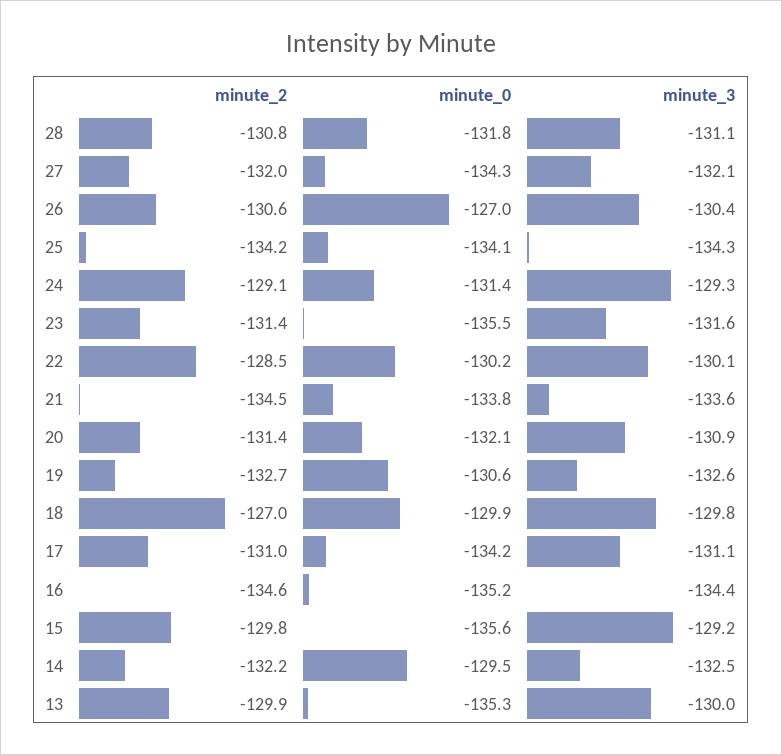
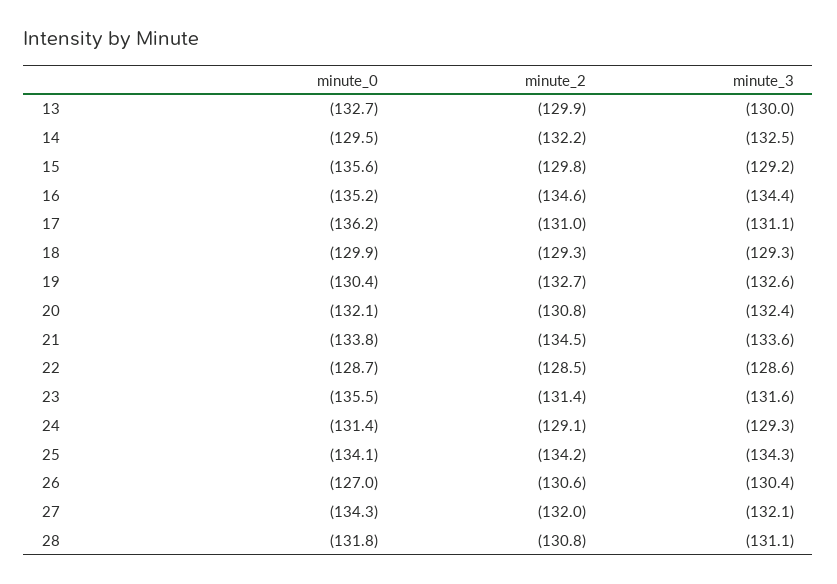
minute_0, 22: -130.2 -> -128.7
minute_3, 22: -130.1 -> -128.6
minute_2, 20: -131.4 -> -130.8
minute_3, 20: -130.9 -> -132.4
minute_0, 19: -130.6 -> -130.4
minute_2, 18: -127 -> -129.3
minute_3, 18: -129.8 -> -129.3
minute_0, 17: -134.2 -> -136.2
minute_0, 13: -135.3 -> -132.7

